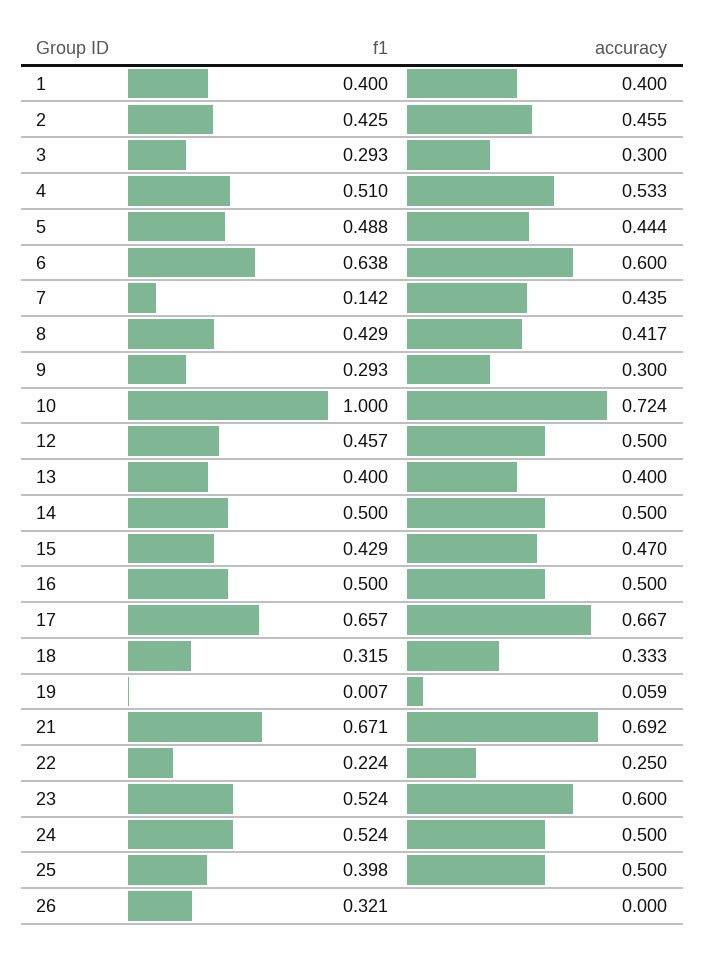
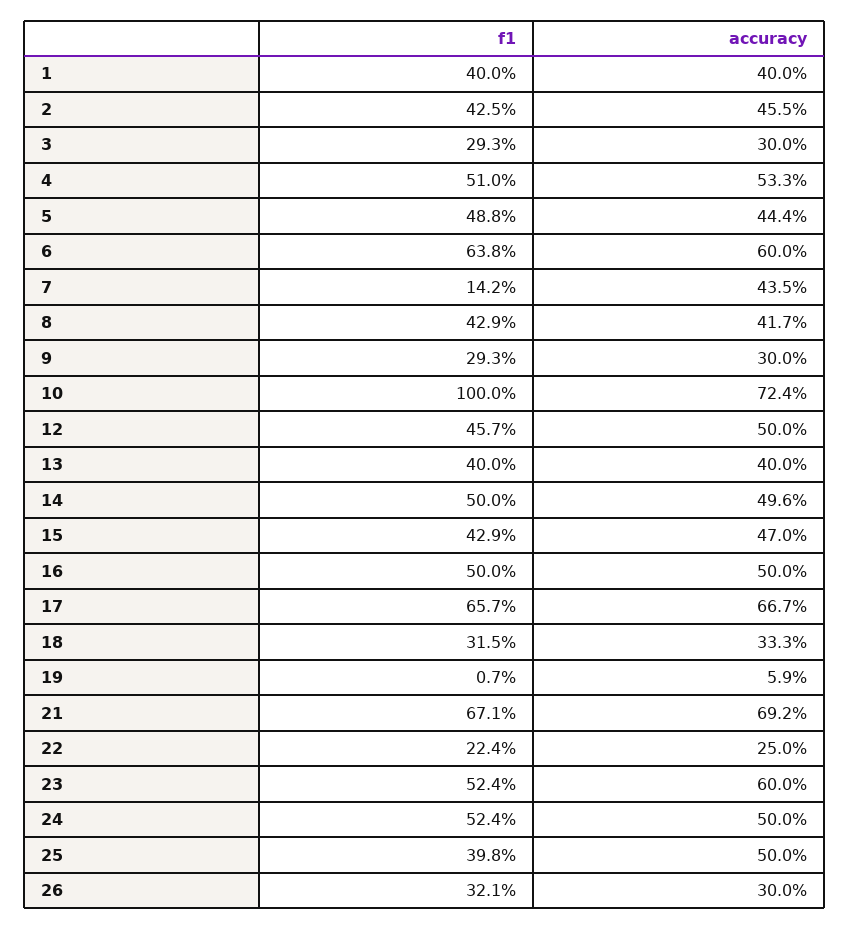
accuracy, 14: 0.5 -> 0.496
accuracy, 26: 0 -> 0.3

